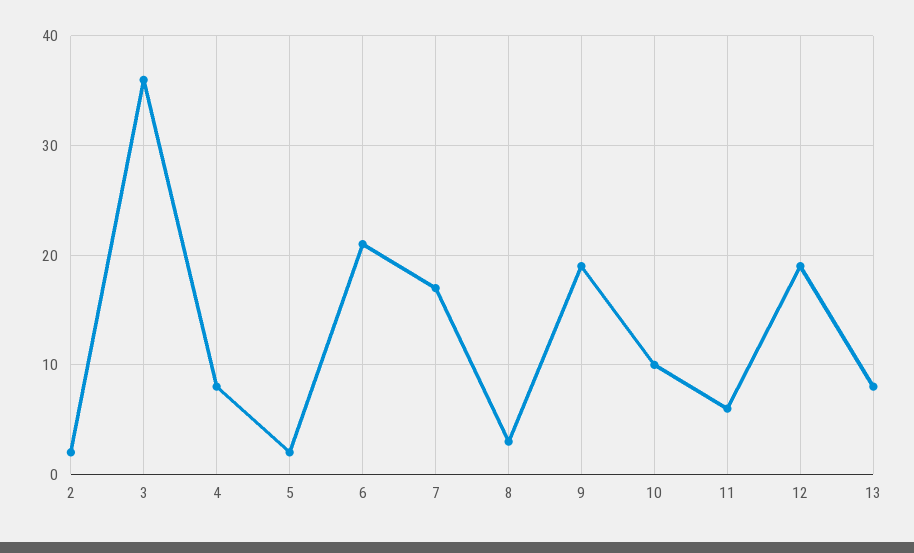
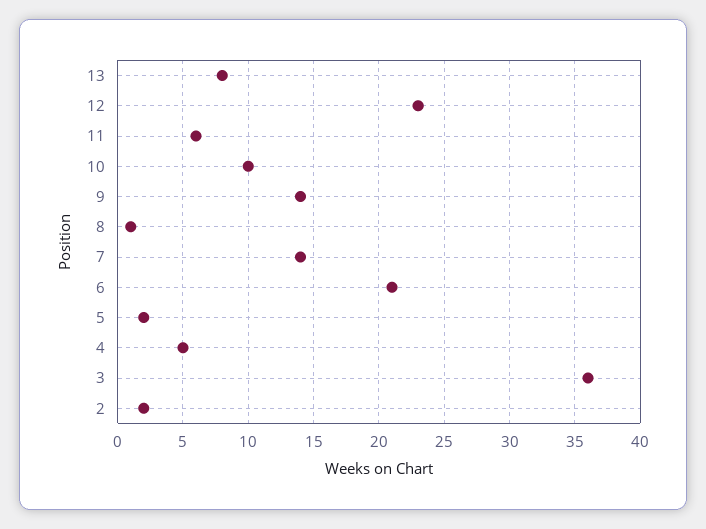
4: 8 -> 5
7: 17 -> 14
8: 3 -> 1
9: 19 -> 14
12: 19 -> 23

